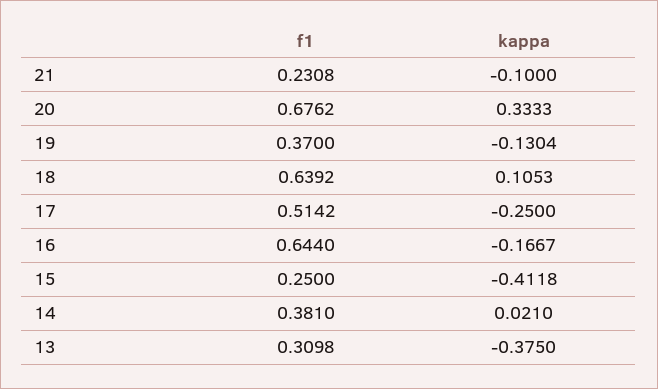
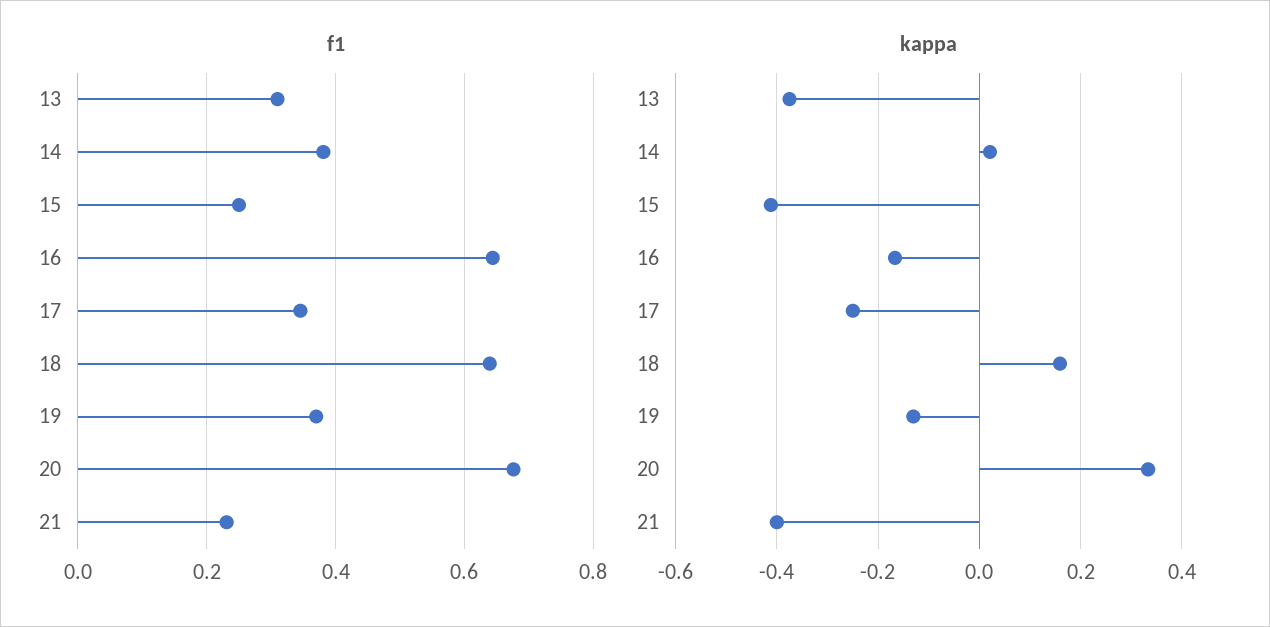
kappa, 21: -0.1 -> -0.4
kappa, 18: 0.1053 -> 0.16
f1, 17: 0.5142 -> 0.34

